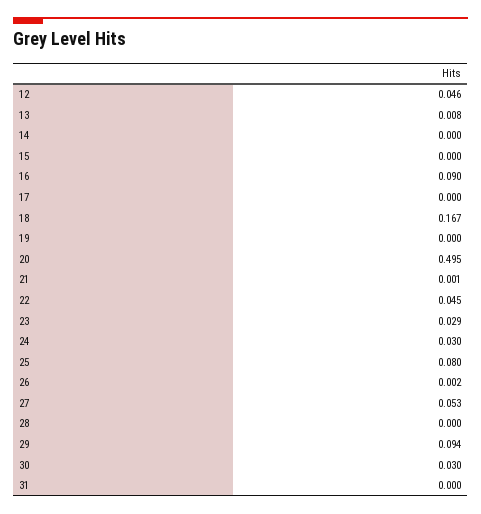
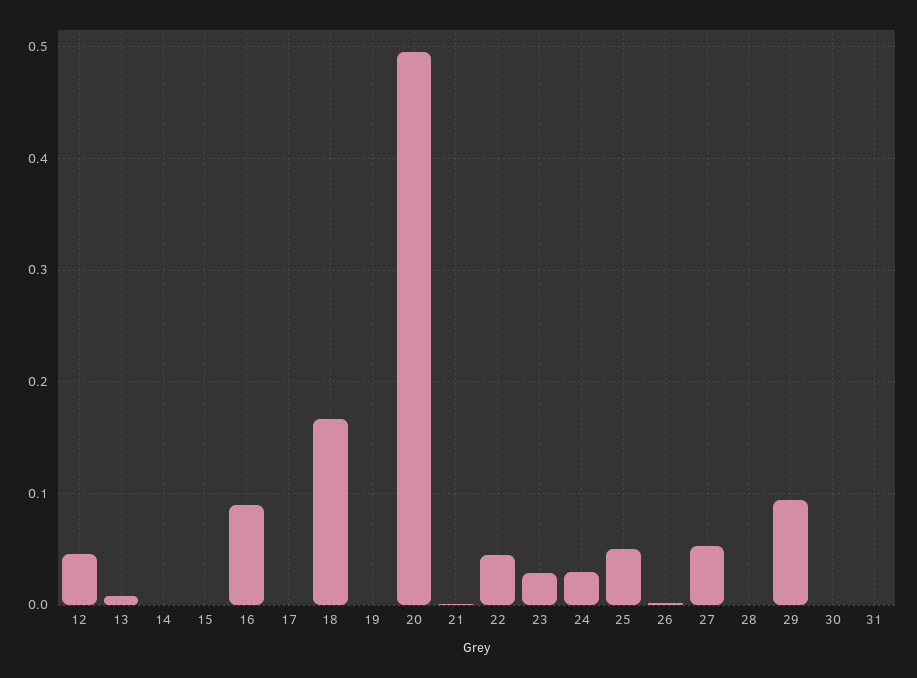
25: 0.08 -> 0.05
30: 0.03 -> 0

